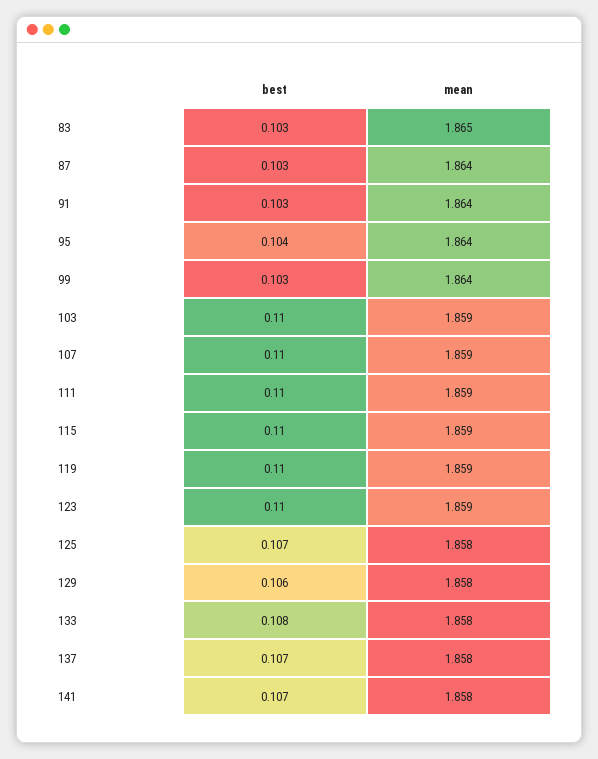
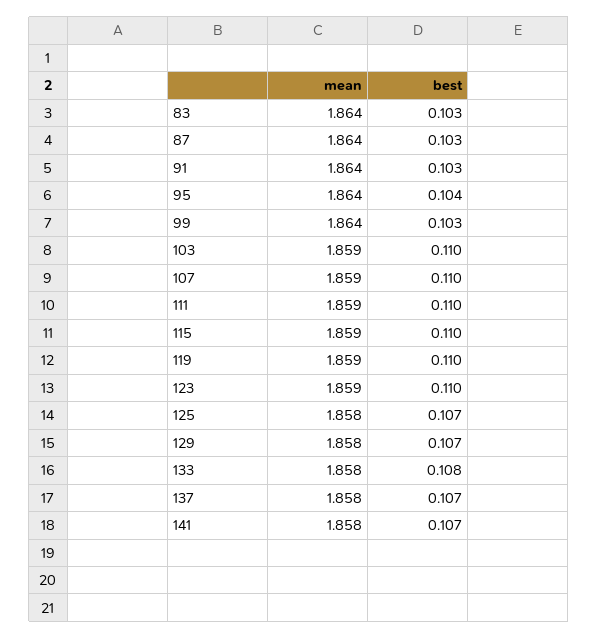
mean, 83: 1.865 -> 1.864
best, 129: 0.106 -> 0.107

